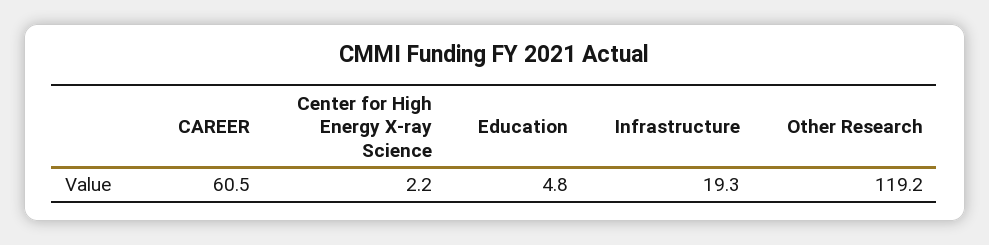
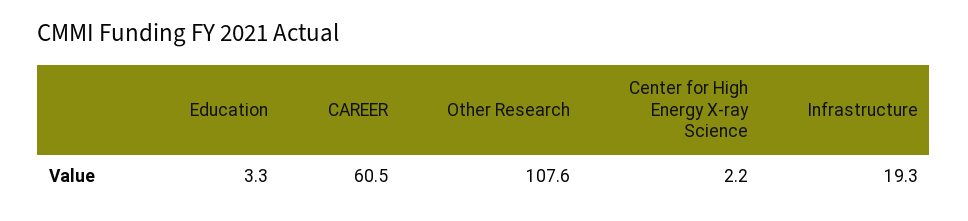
Education: 4.8 -> 3.3
Other Research: 119.2 -> 107.6

